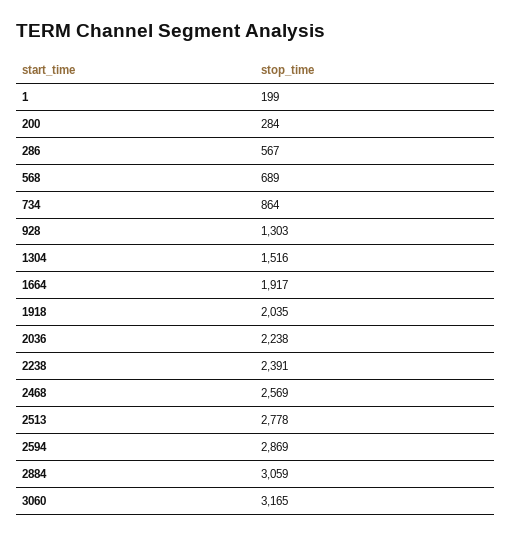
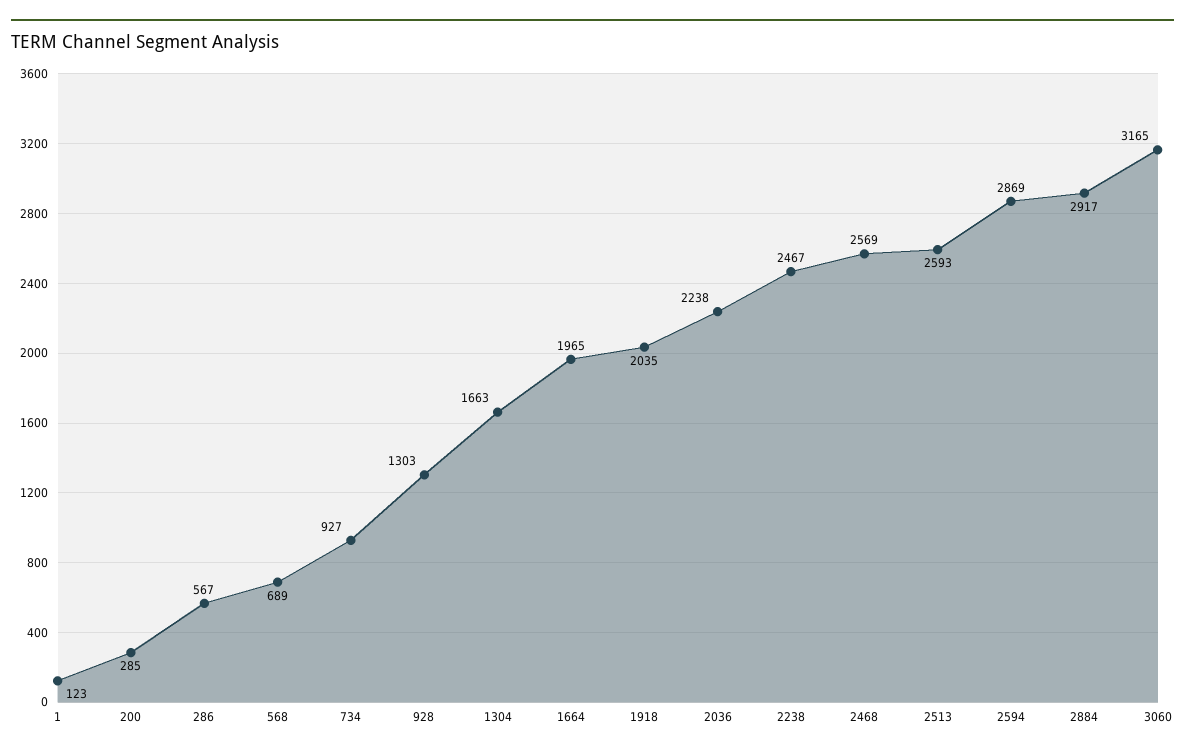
1: 199 -> 123
200: 284 -> 285
734: 864 -> 927
1304: 1516 -> 1663
1664: 1917 -> 1965
2238: 2391 -> 2467
2513: 2778 -> 2593
2884: 3059 -> 2917

